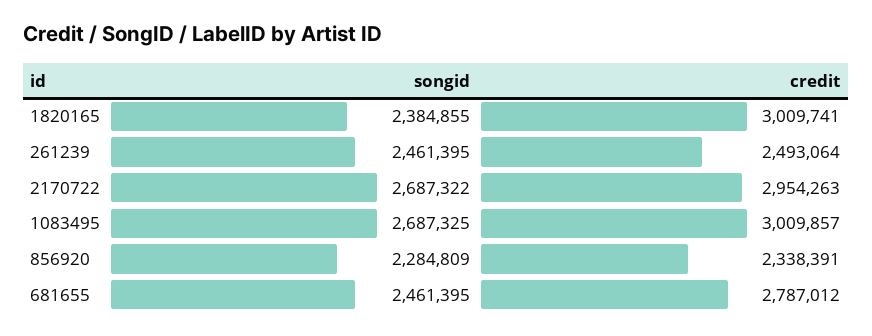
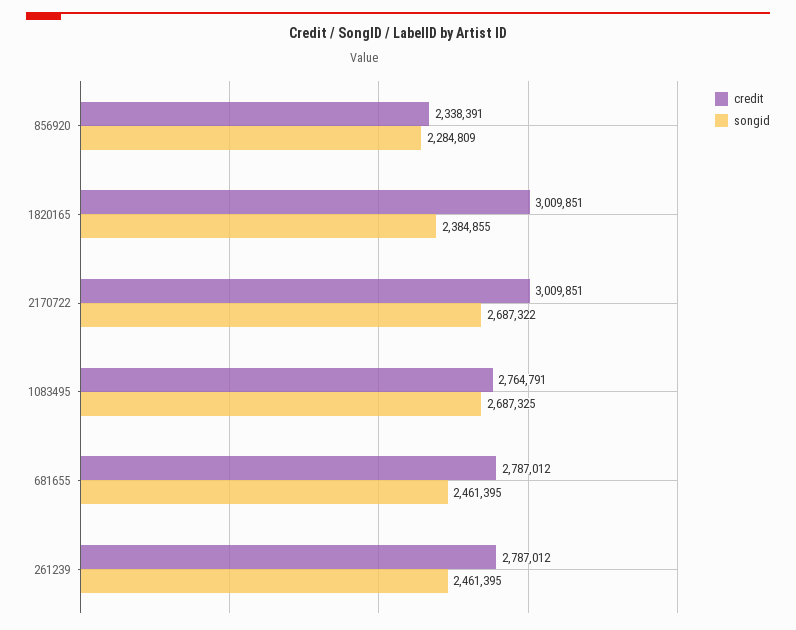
credit, 1820165: 3009741 -> 3009851
credit, 261239: 2493064 -> 2787012
credit, 2170722: 2954263 -> 3009851
credit, 1083495: 3009857 -> 2764791

